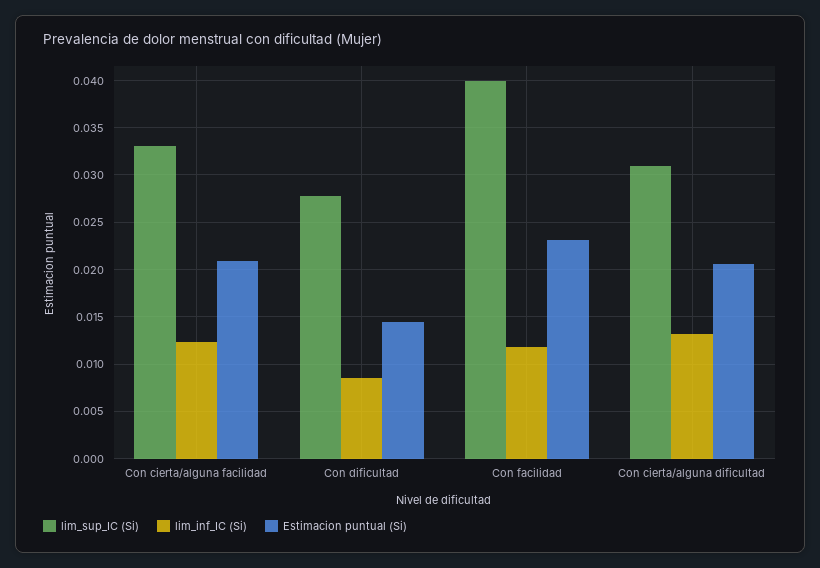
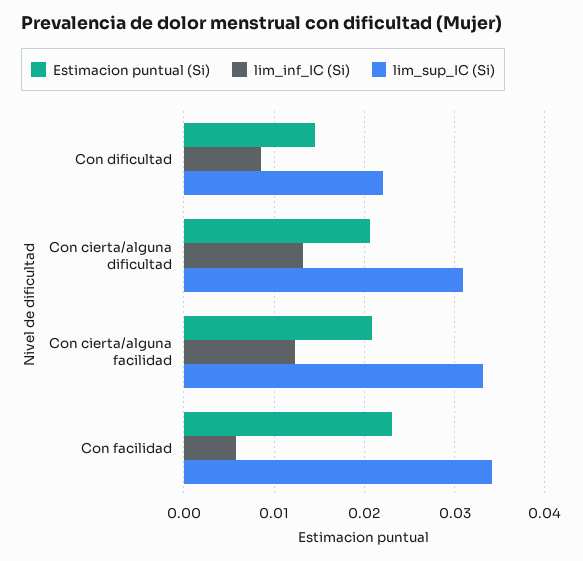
lim_sup_IC (Si), Con dificultad: 0.028 -> 0.022
lim_sup_IC (Si), Con facilidad: 0.04 -> 0.034
lim_inf_IC (Si), Con facilidad: 0.012 -> 0.006

